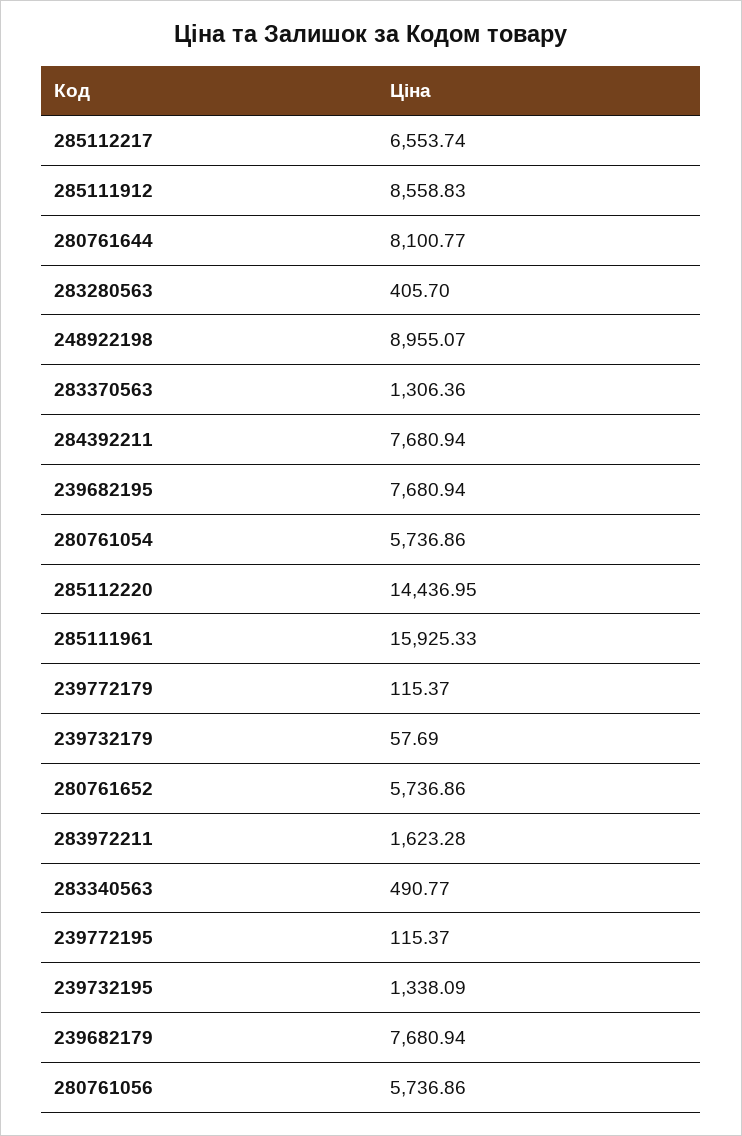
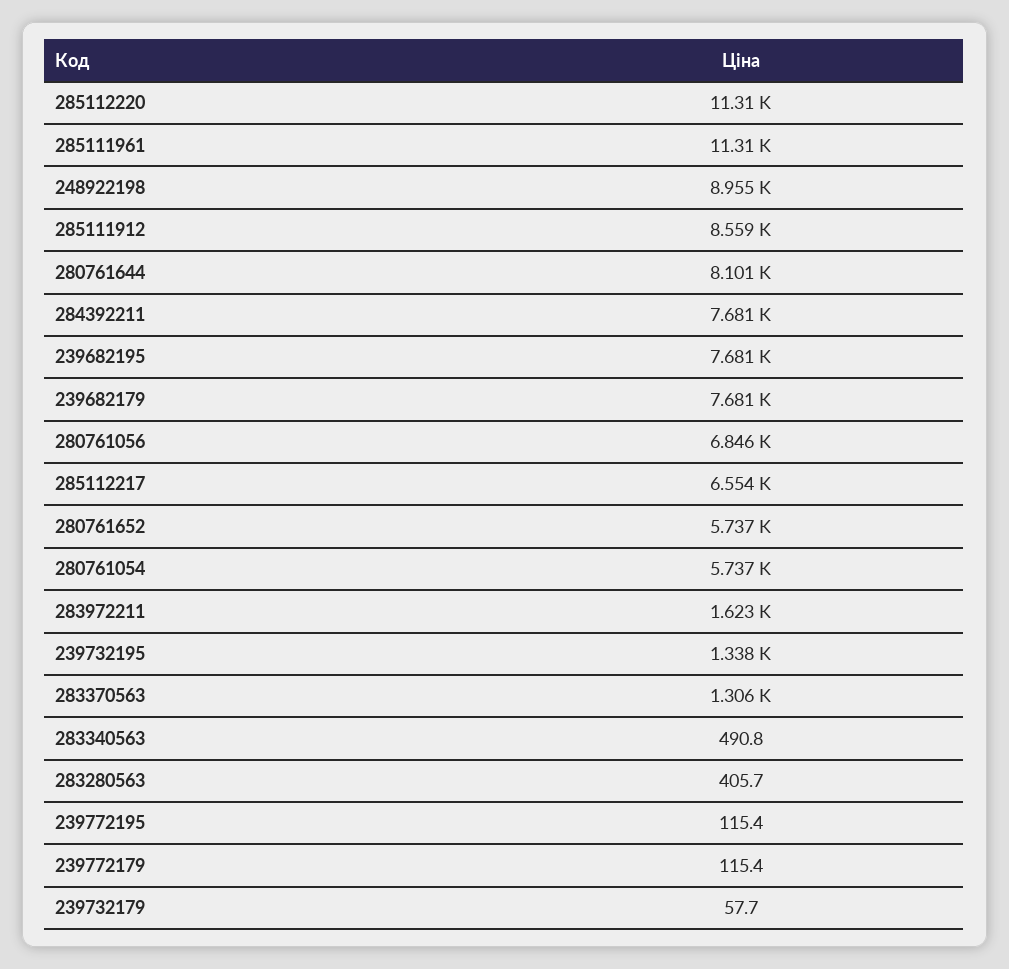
285112220: 14436.95 -> 11310
285111961: 15925.33 -> 11310
280761056: 5736.86 -> 6846

